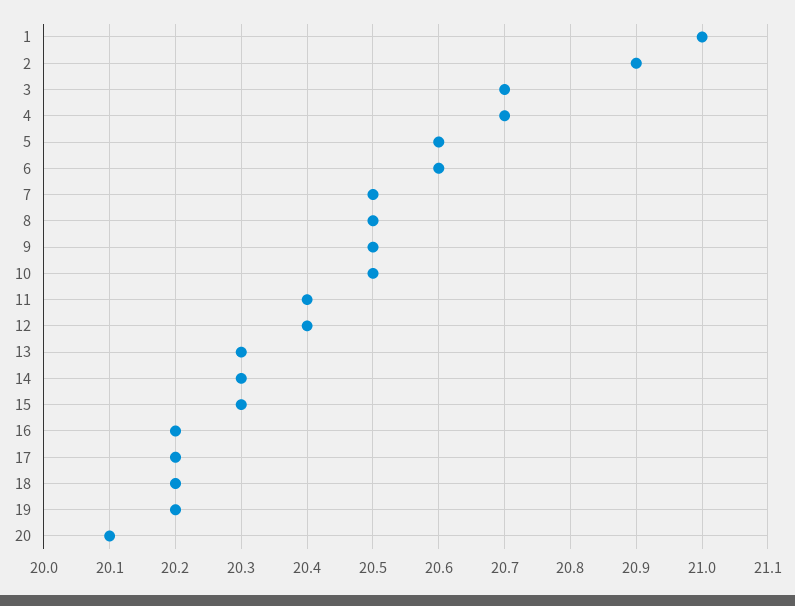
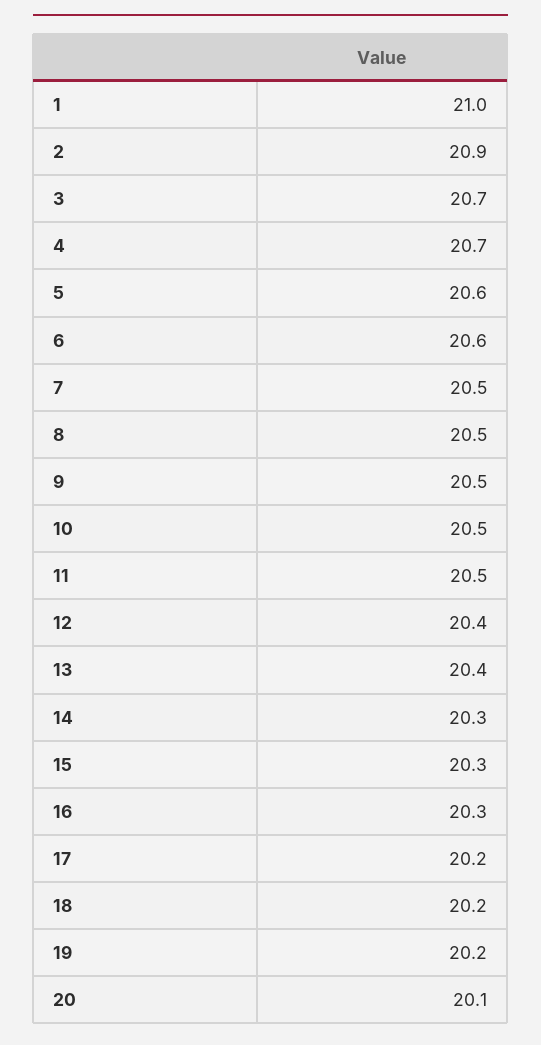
11: 20.4 -> 20.5
13: 20.3 -> 20.4
16: 20.2 -> 20.3

